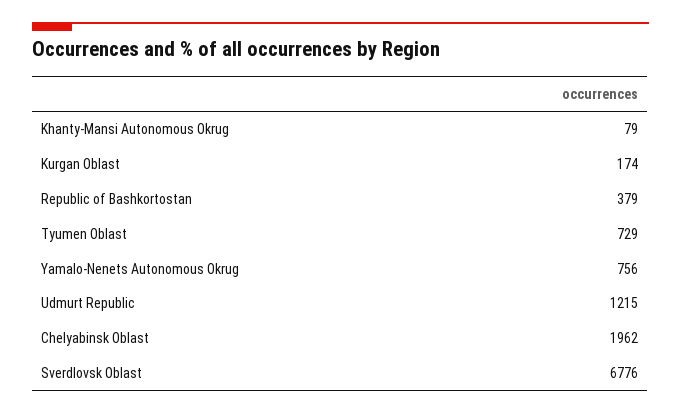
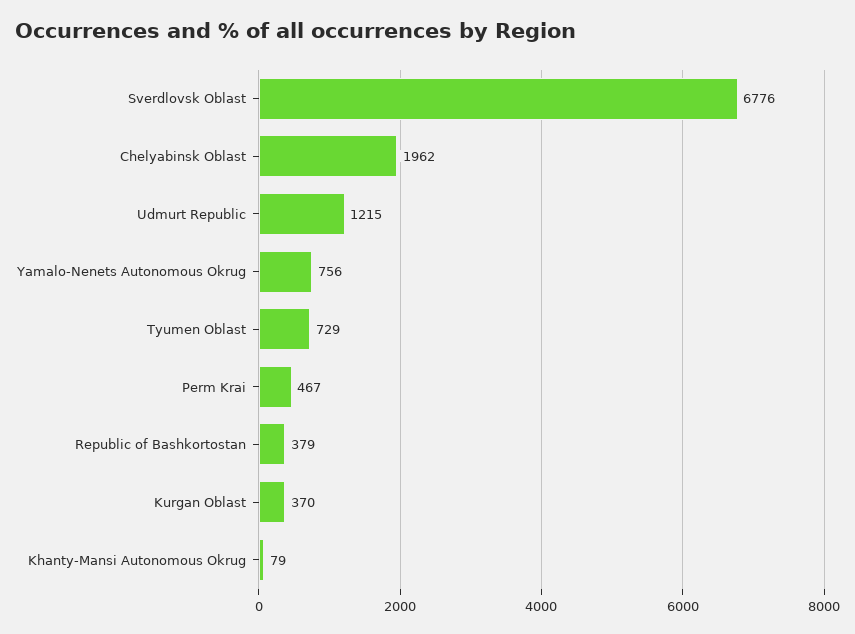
Kurgan Oblast: 174 -> 370
Perm Krai: none -> 467

